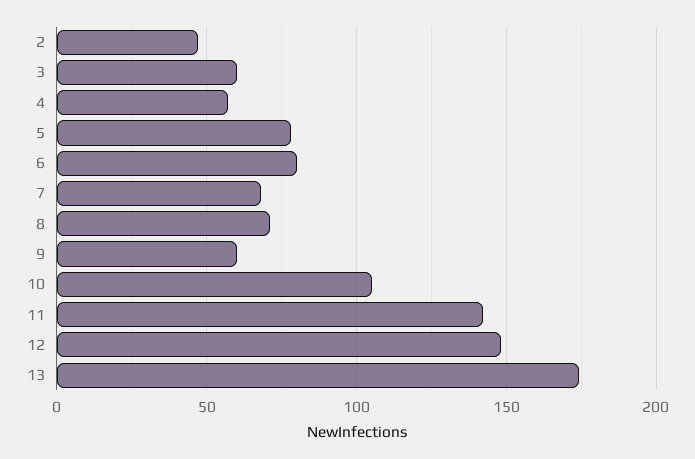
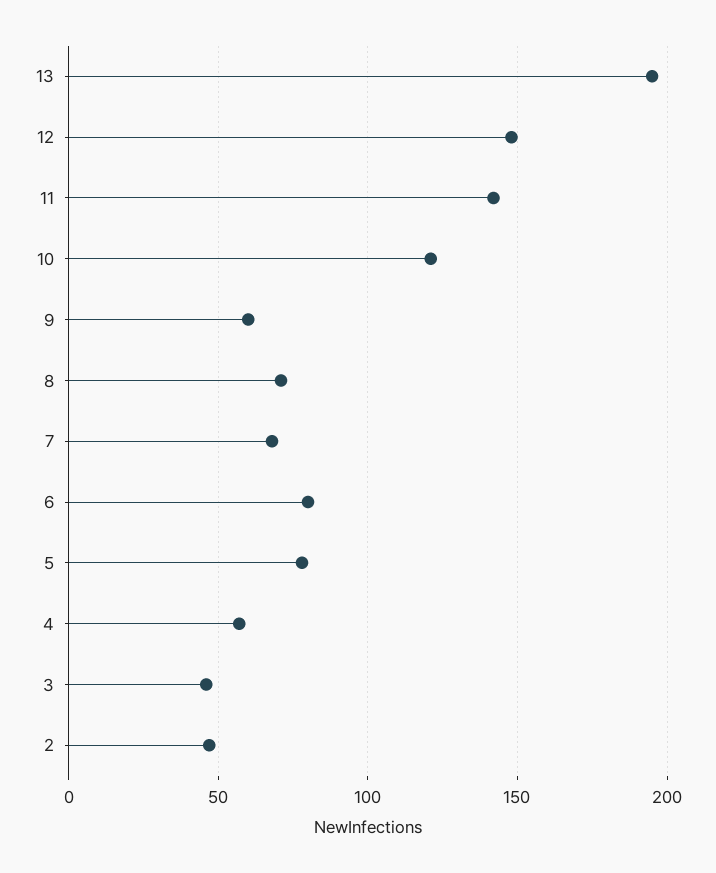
3: 60 -> 45
10: 105 -> 120
13: 175 -> 195

